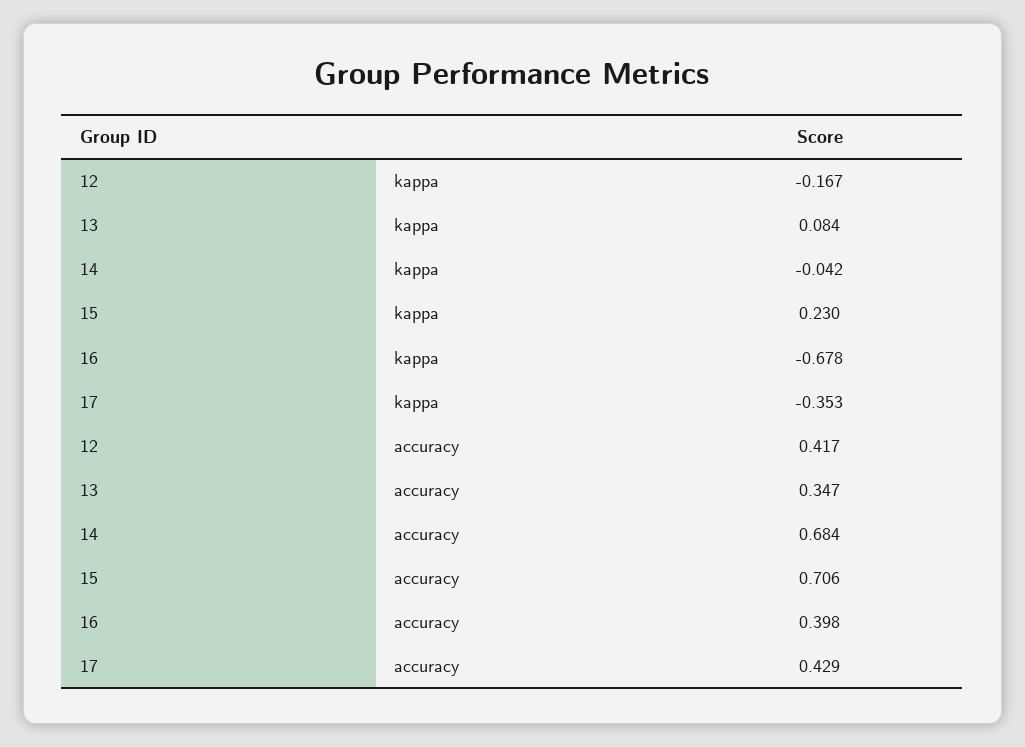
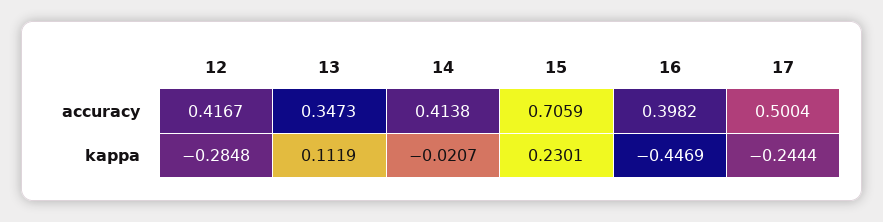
12, kappa: -0.167 -> -0.2848
13, kappa: 0.084 -> 0.1119
14, kappa: -0.042 -> -0.0207
16, kappa: -0.678 -> -0.4469
17, kappa: -0.353 -> -0.2444
14, accuracy: 0.684 -> 0.4138
17, accuracy: 0.429 -> 0.5004

